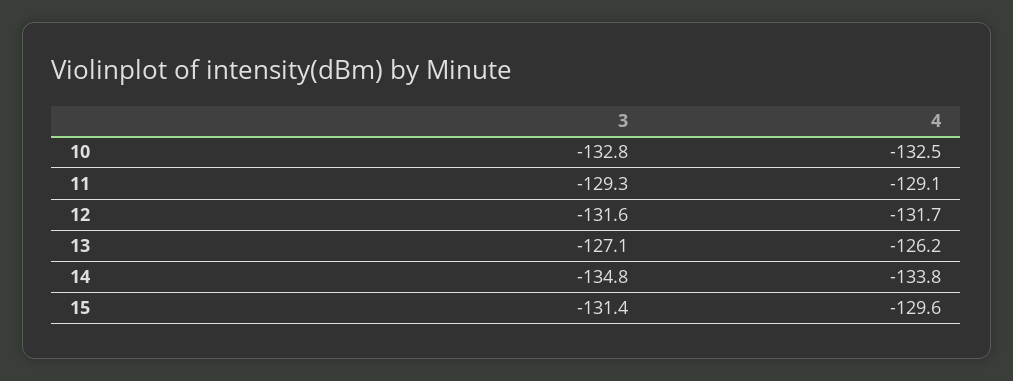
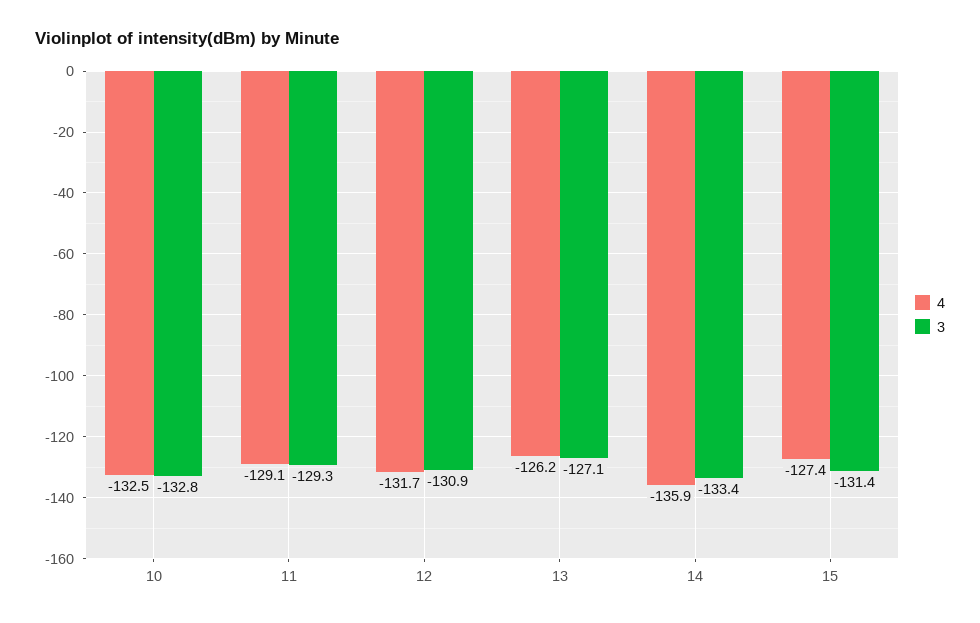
3, 12: -131.6 -> -130.9
3, 14: -134.8 -> -133.4
4, 14: -133.8 -> -135.9
4, 15: -129.6 -> -127.4

